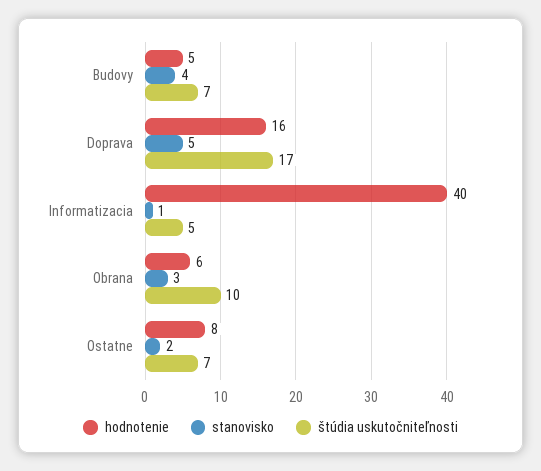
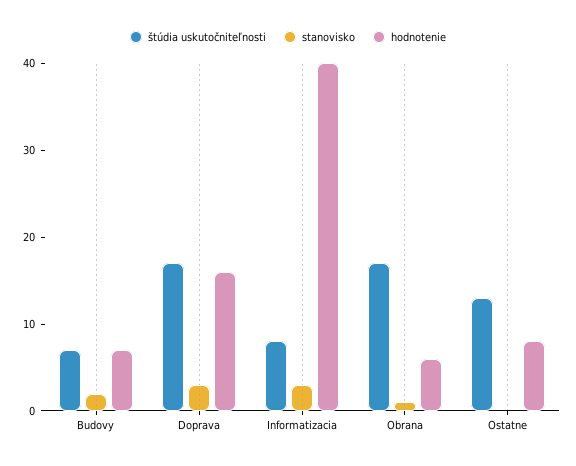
hodnotenie, Budovy: 5 -> 7
stanovisko, Budovy: 4 -> 2
stanovisko, Doprava: 5 -> 3
stanovisko, Informatizacia: 1 -> 3
štúdia uskutočniteľnosti, Informatizacia: 5 -> 8
stanovisko, Obrana: 3 -> 1
štúdia uskutočniteľnosti, Obrana: 10 -> 17
stanovisko, Ostatne: 2 -> 0
štúdia uskutočniteľnosti, Ostatne: 7 -> 13

